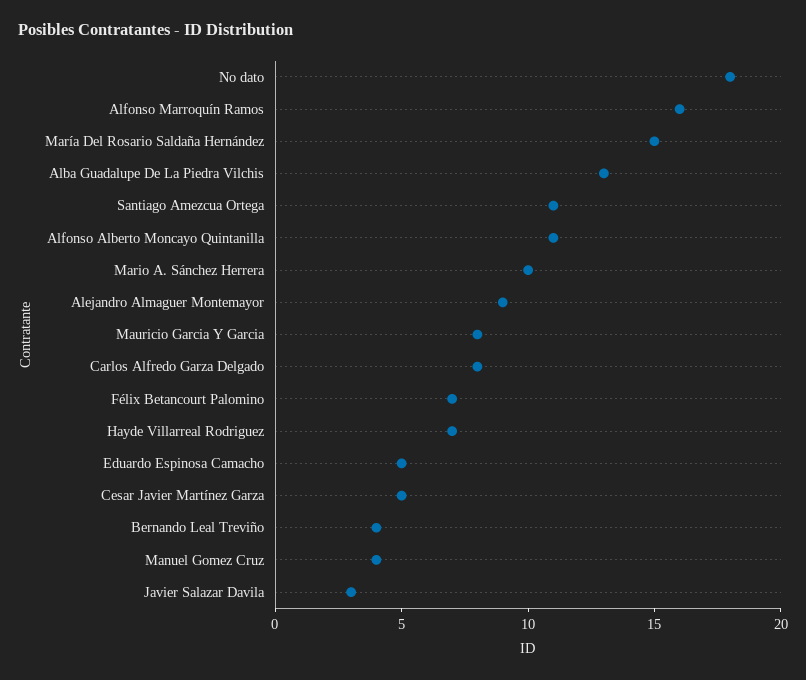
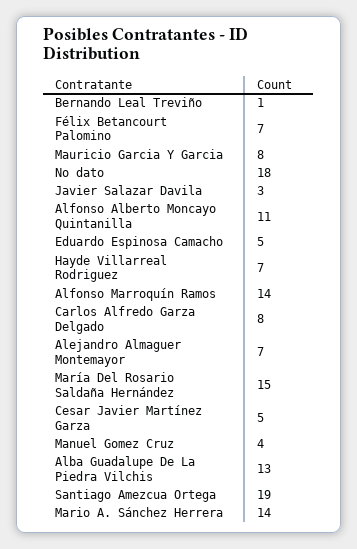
Alfonso Marroquín Ramos: 16 -> 14
Santiago Amezcua Ortega: 11 -> 19
Mario A. Sánchez Herrera: 10 -> 14
Alejandro Almaguer Montemayor: 9 -> 7
Bernando Leal Treviño: 4 -> 1

